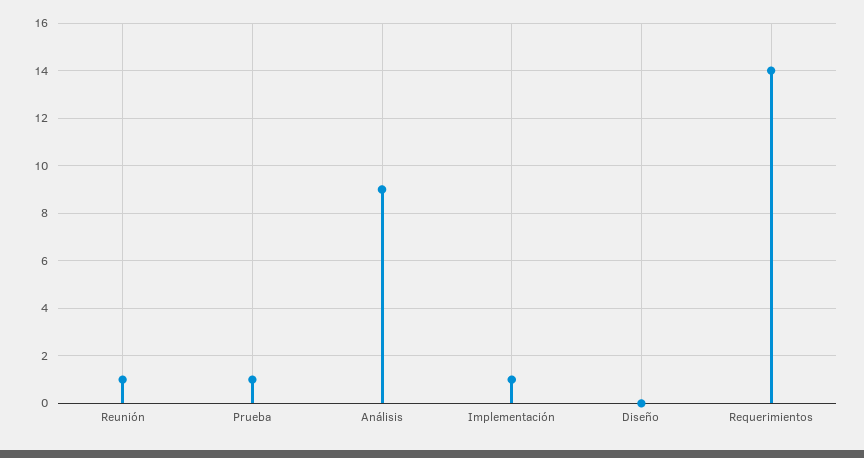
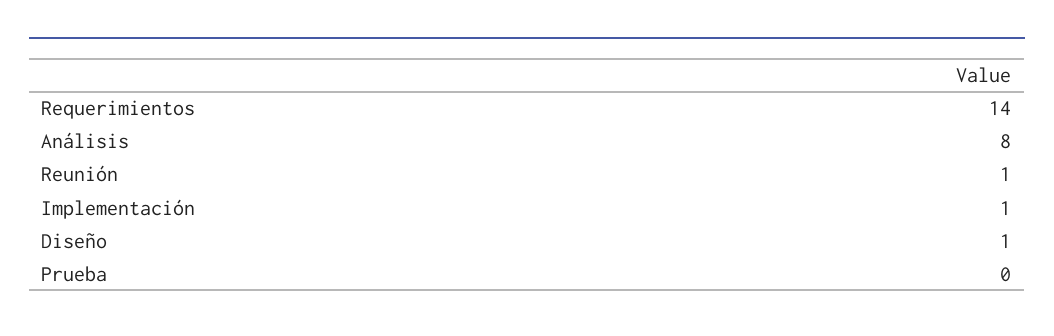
Prueba: 1 -> 0
Análisis: 9 -> 8
Diseño: 0 -> 1

